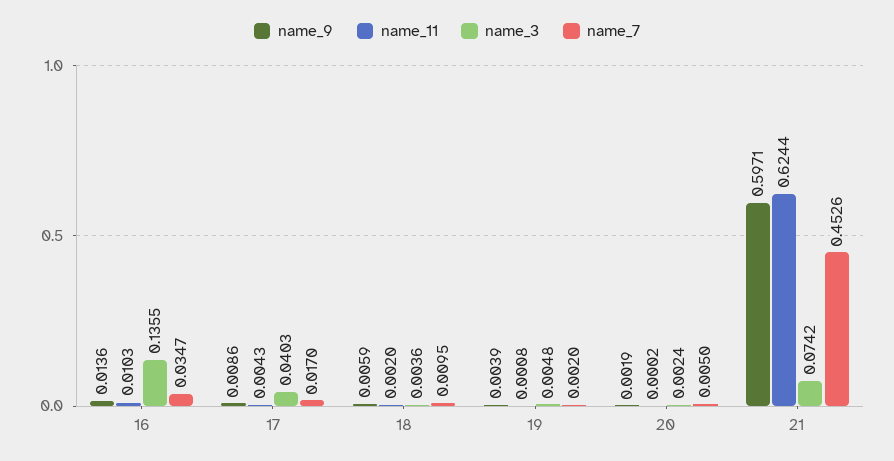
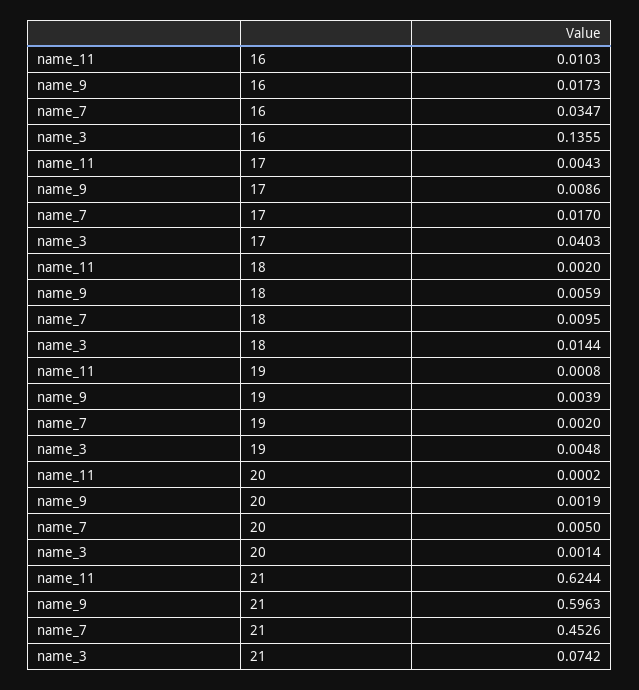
name_9, 16: 0.0136 -> 0.0173
name_3, 18: 0.0036 -> 0.0144
name_3, 20: 0.0024 -> 0.0014
name_9, 21: 0.5971 -> 0.5963

